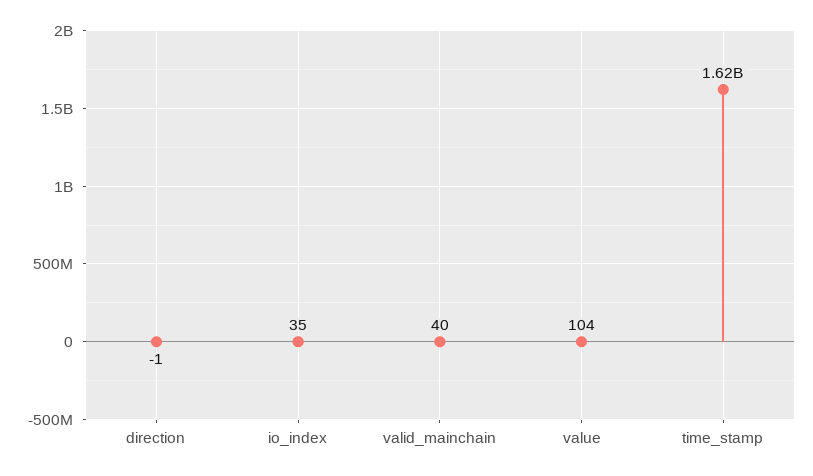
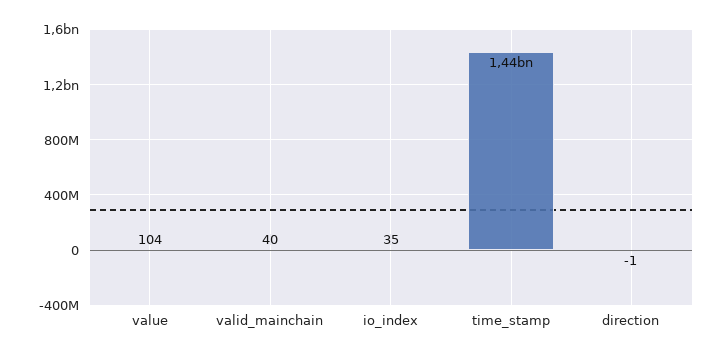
time_stamp: 1620000000 -> 1440000000

